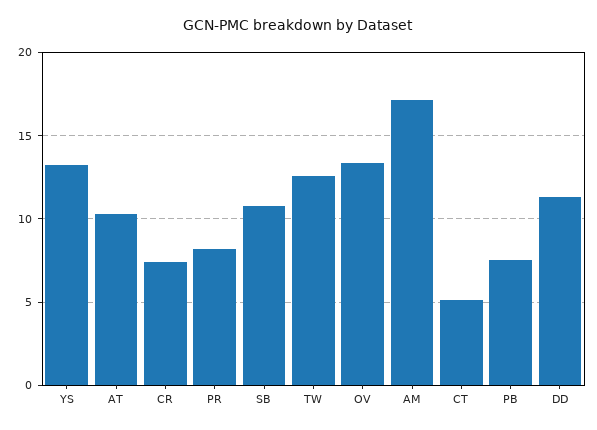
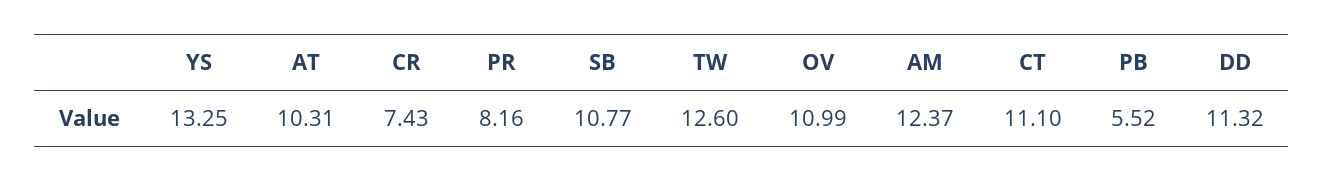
OV: 13.5 -> 10.99
AM: 17 -> 12.37
CT: 5 -> 11.1
PB: 7.5 -> 5.52

